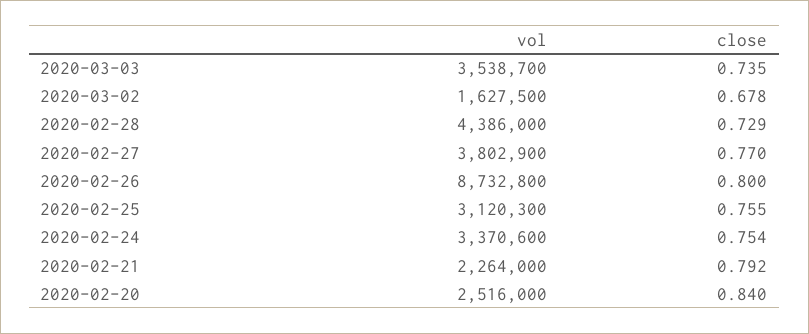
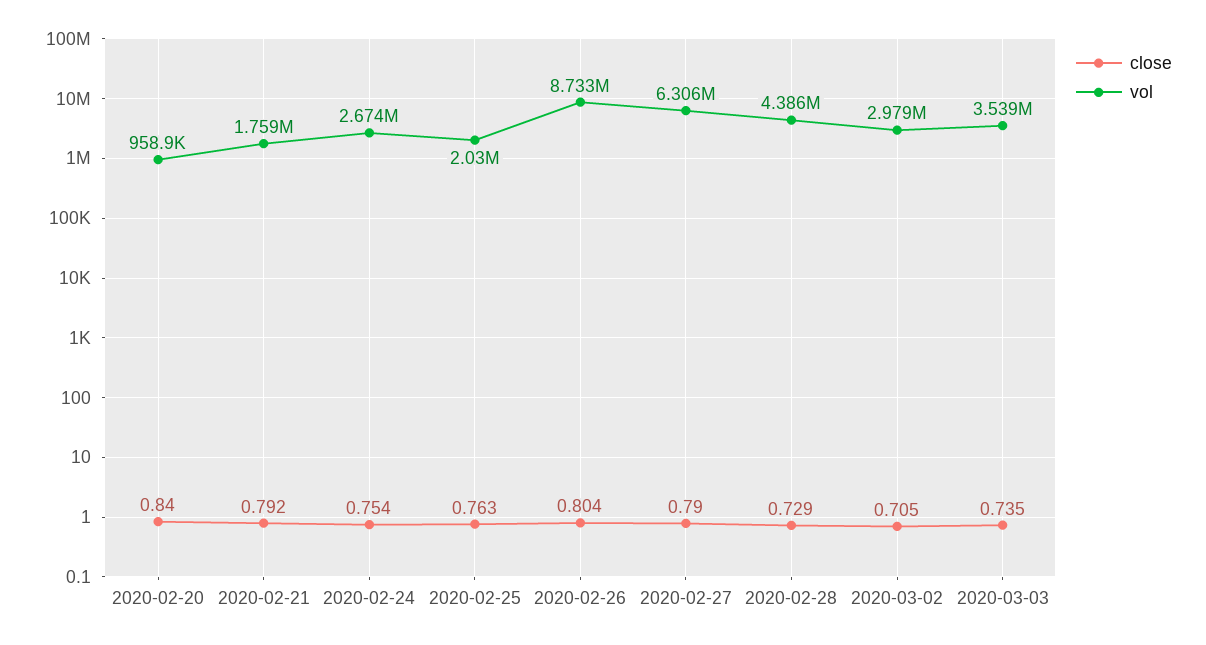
vol, 2020-03-02: 1627500 -> 2979000
close, 2020-03-02: 0.678 -> 0.705
vol, 2020-02-27: 3802900 -> 6306000
close, 2020-02-27: 0.77 -> 0.79
close, 2020-02-26: 0.8 -> 0.804
vol, 2020-02-25: 3120300 -> 2030000
close, 2020-02-25: 0.755 -> 0.763
vol, 2020-02-24: 3370600 -> 2674000
vol, 2020-02-21: 2264000 -> 1759000
vol, 2020-02-20: 2516000 -> 958900

